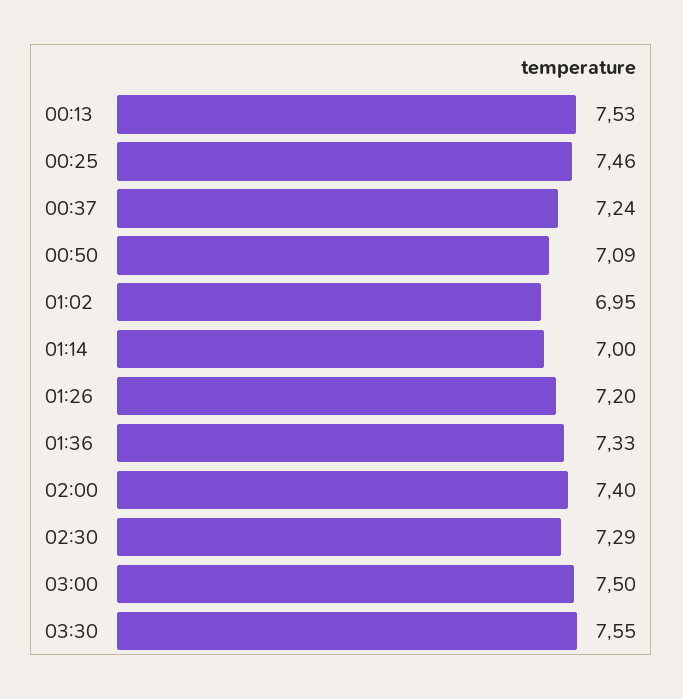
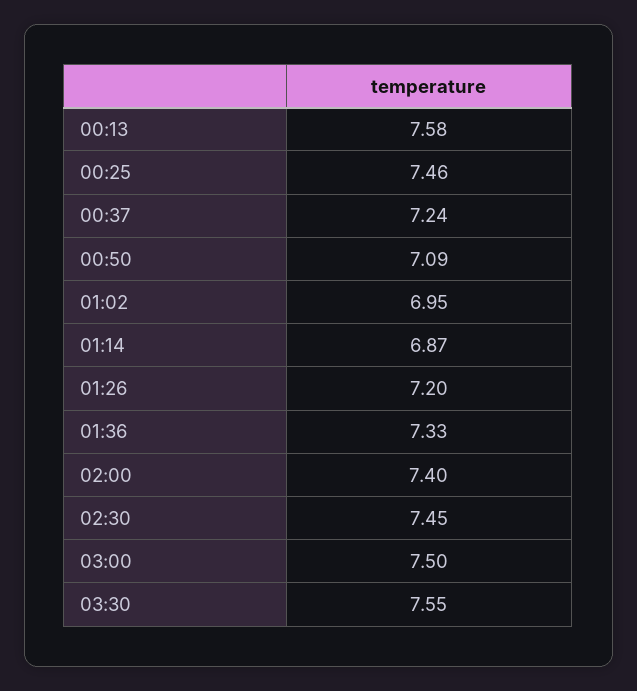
00:13: 7.53 -> 7.58
01:14: 7 -> 6.87
02:30: 7.29 -> 7.45

